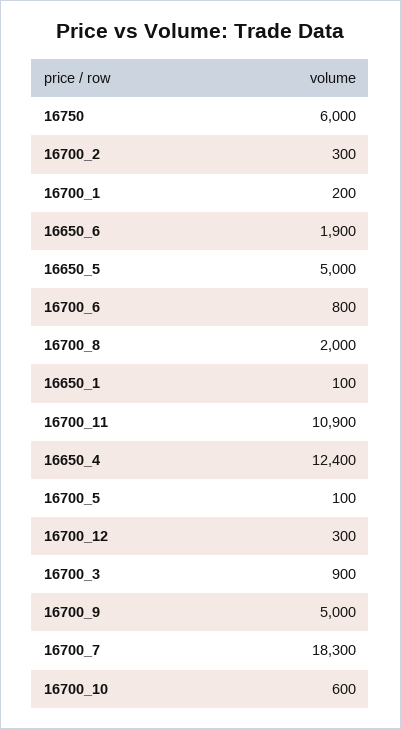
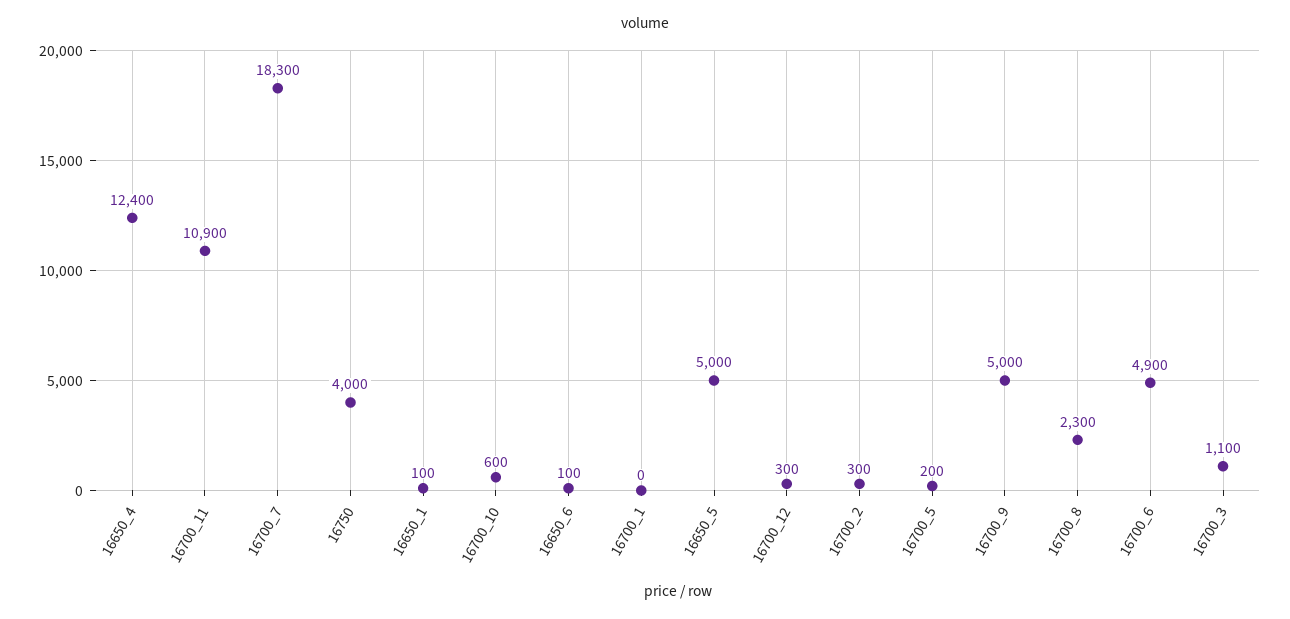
16750: 6000 -> 4000
16700_1: 200 -> 0
16650_6: 1900 -> 100
16700_6: 800 -> 4900
16700_8: 2000 -> 2300
16700_5: 100 -> 200
16700_3: 900 -> 1100

